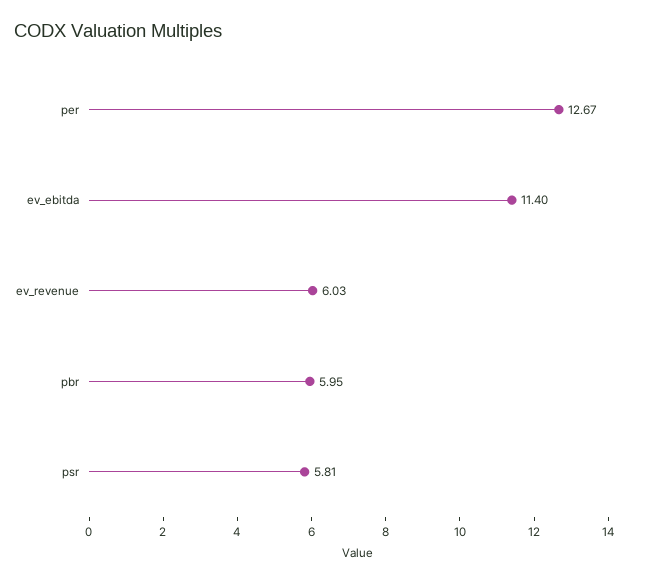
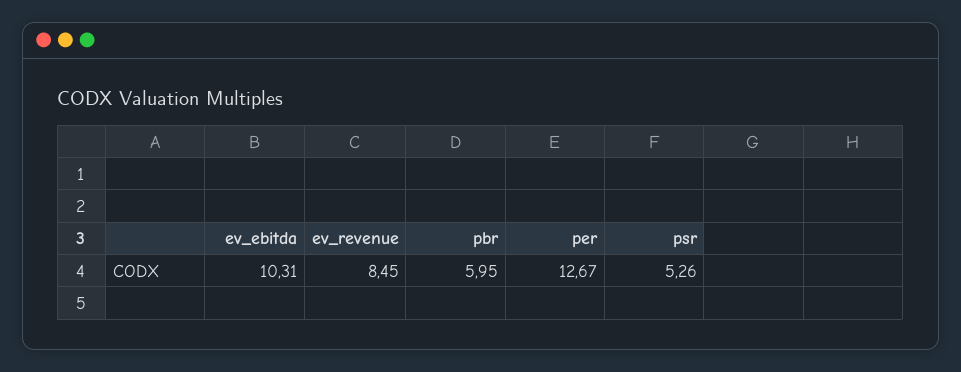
ev_ebitda: 11.4 -> 10.31
ev_revenue: 6.03 -> 8.45
psr: 5.81 -> 5.26

